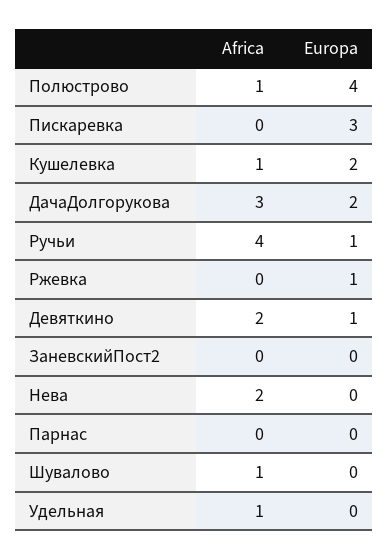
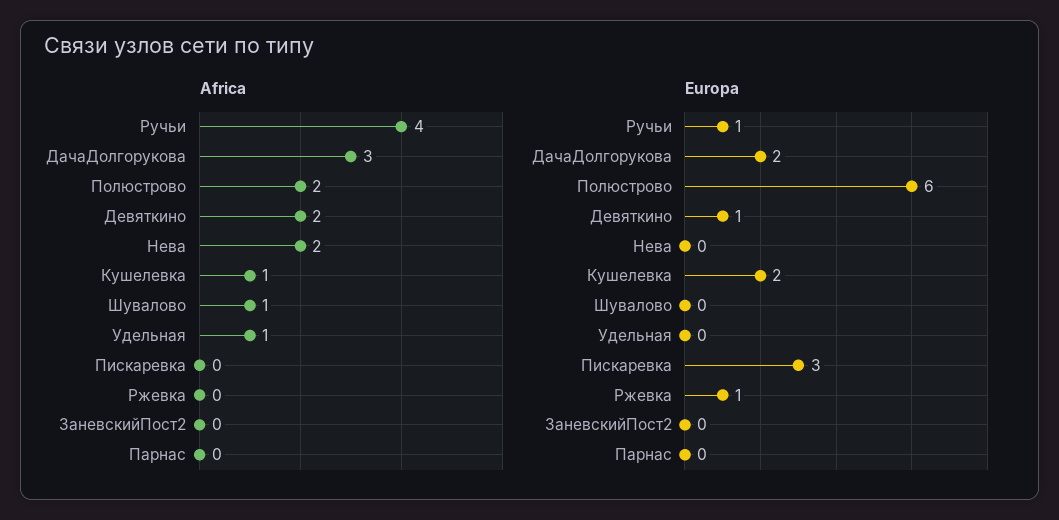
Africa, Полюстрово: 1 -> 2
Europa, Полюстрово: 4 -> 6

